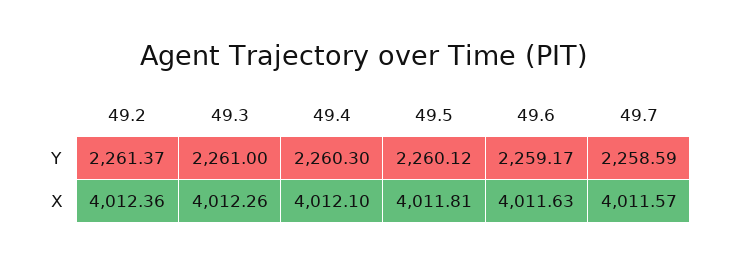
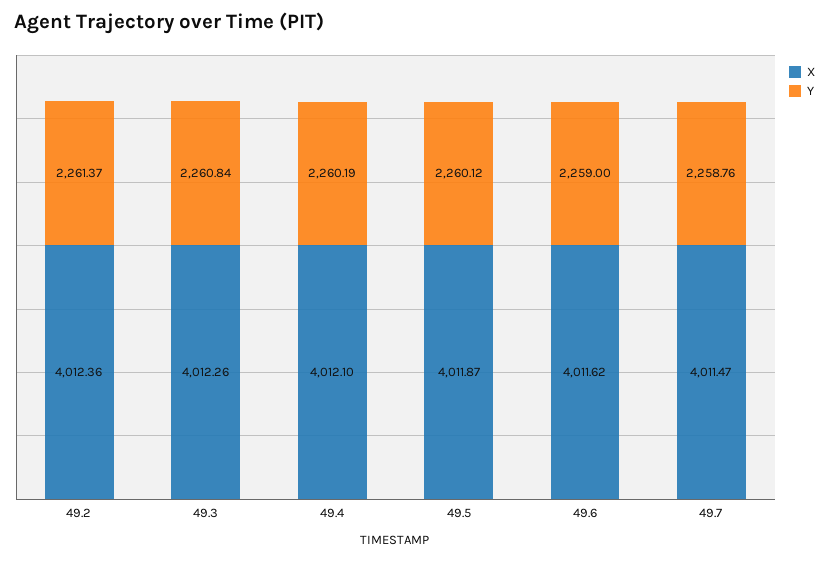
Y, 49.3: 2261 -> 2260.84
Y, 49.4: 2260.3 -> 2260.19
Y, 49.6: 2259.17 -> 2259
Y, 49.7: 2258.59 -> 2258.76
X, 49.5: 4011.81 -> 4011.87
X, 49.6: 4011.63 -> 4011.62
X, 49.7: 4011.57 -> 4011.47

